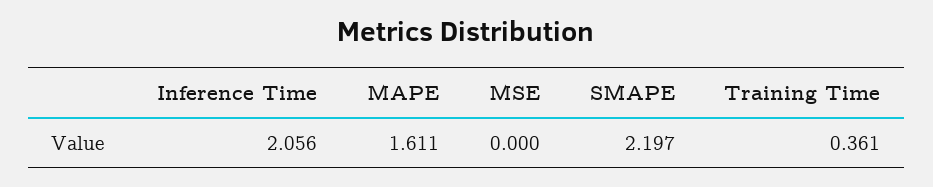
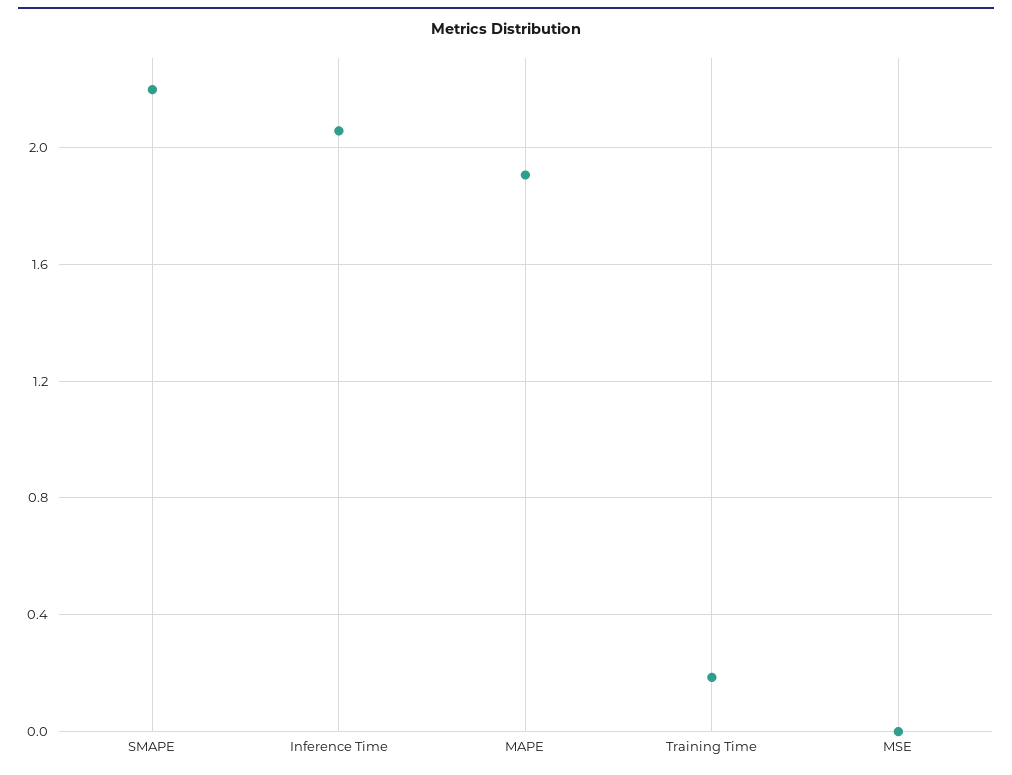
MAPE: 1.611 -> 1.9
Training Time: 0.361 -> 0.2

